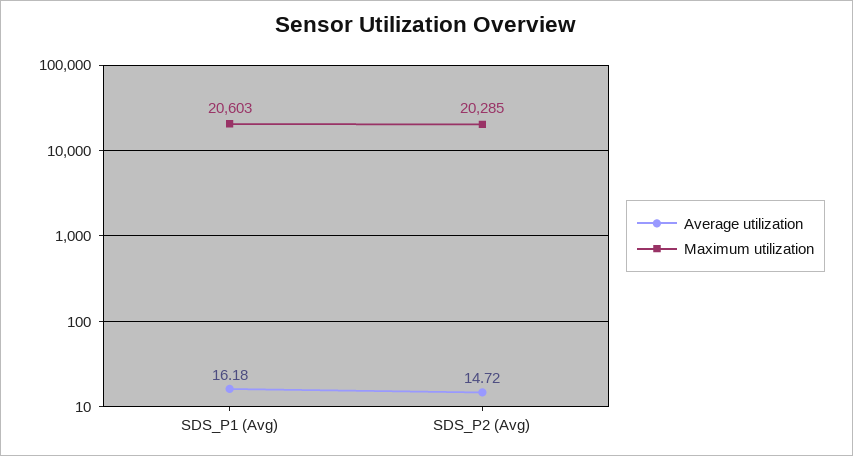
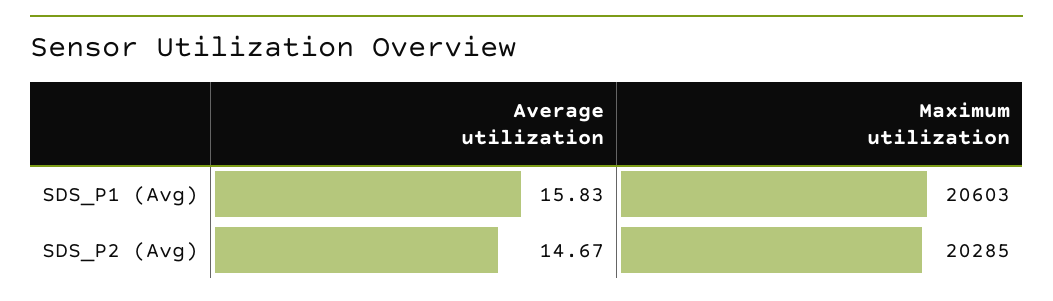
Average utilization, SDS_P1 (Avg): 16.18 -> 15.83
Average utilization, SDS_P2 (Avg): 14.72 -> 14.67

